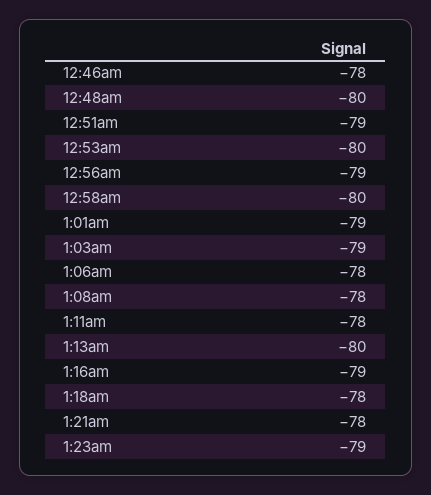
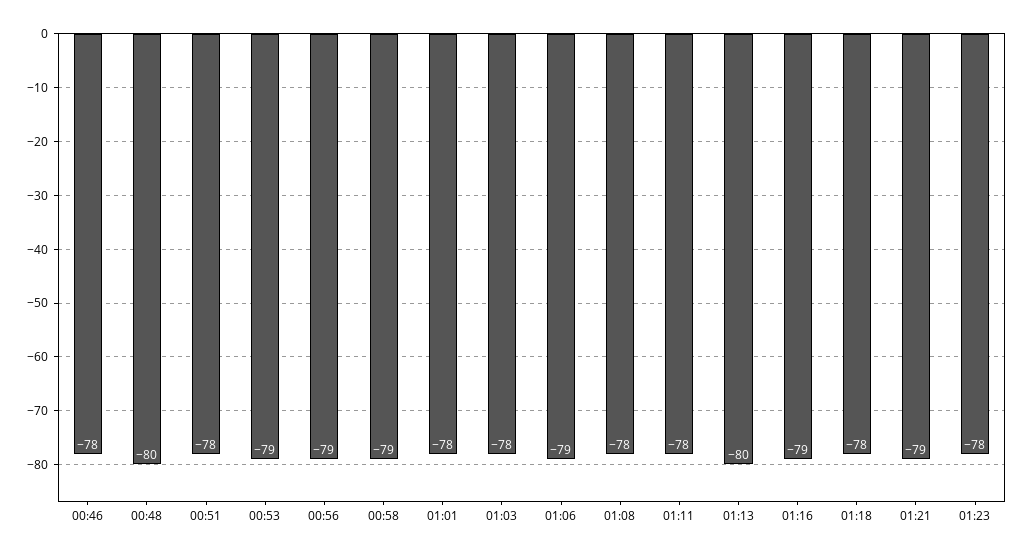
12:51am: -79 -> -78
12:53am: -80 -> -79
12:58am: -80 -> -79
1:01am: -79 -> -78
1:03am: -79 -> -78
1:06am: -78 -> -79
1:21am: -78 -> -79
1:23am: -79 -> -78

